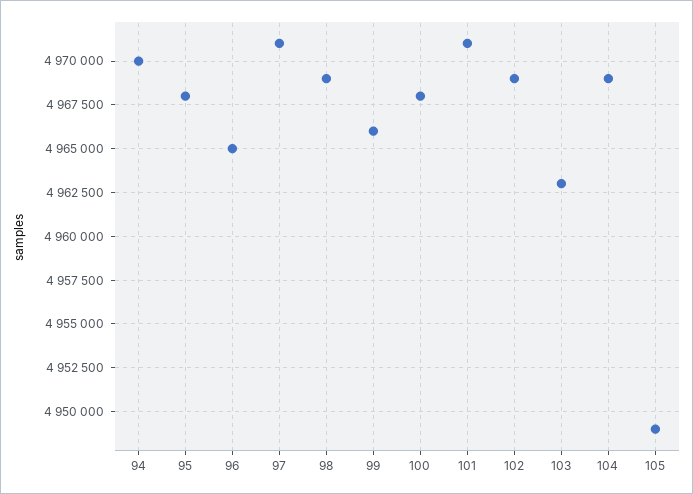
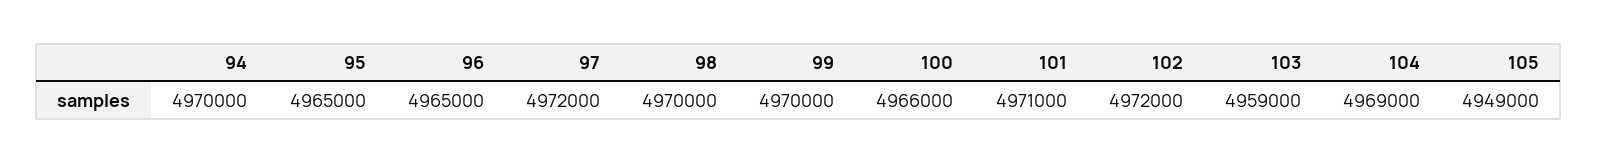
95: 4968000 -> 4965000
97: 4971000 -> 4972000
98: 4969000 -> 4970000
99: 4966000 -> 4970000
100: 4968000 -> 4966000
102: 4969000 -> 4972000
103: 4963000 -> 4959000

